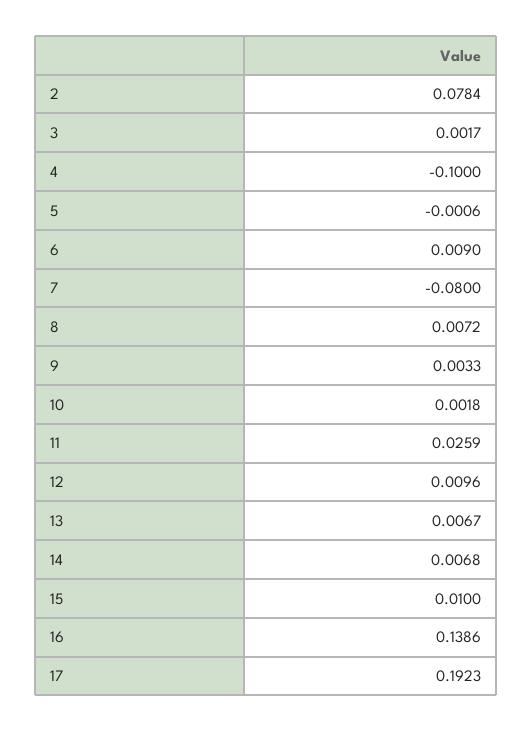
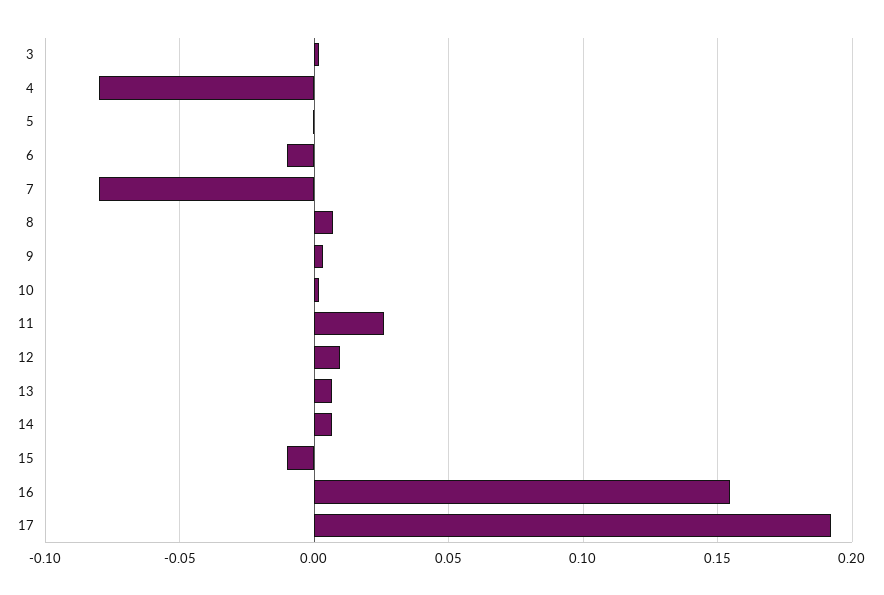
2: 0.0784 -> none
4: -0.1 -> -0.08
6: 0.009 -> -0.01
15: 0.01 -> -0.01
16: 0.1386 -> 0.155

